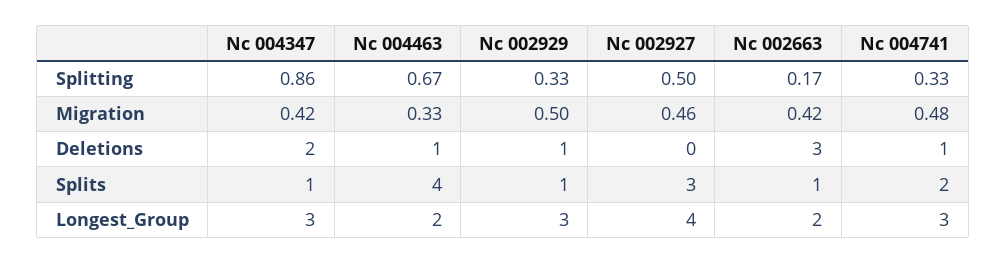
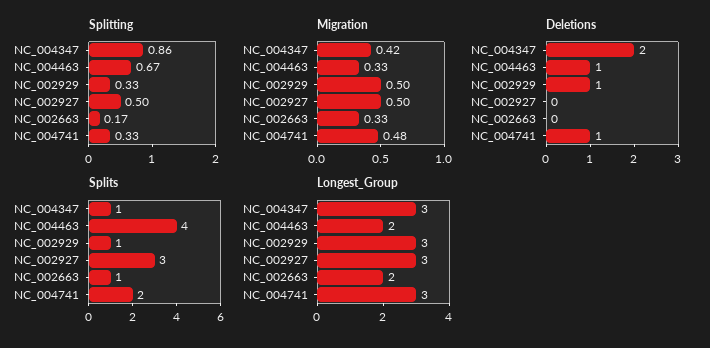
Migration, Nc 002927: 0.46 -> 0.5
Migration, Nc 002663: 0.42 -> 0.33
Deletions, Nc 002663: 3 -> 0
Longest_Group, Nc 002927: 4 -> 3

